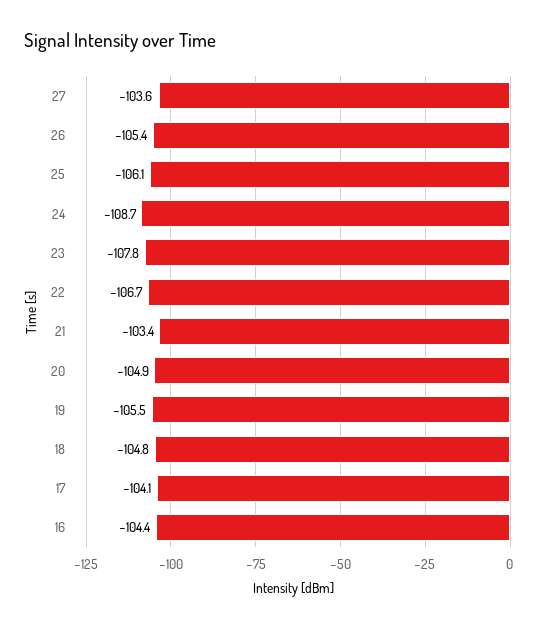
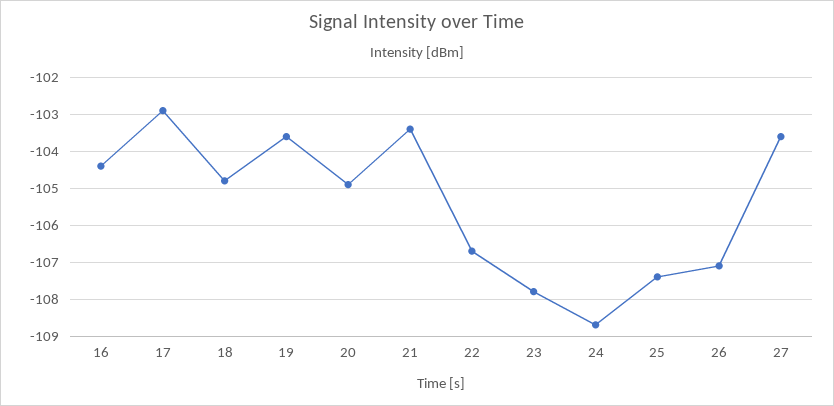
26: -105.4 -> -107
25: -106.1 -> -107.5
19: -105.5 -> -103.5
17: -104.1 -> -103

